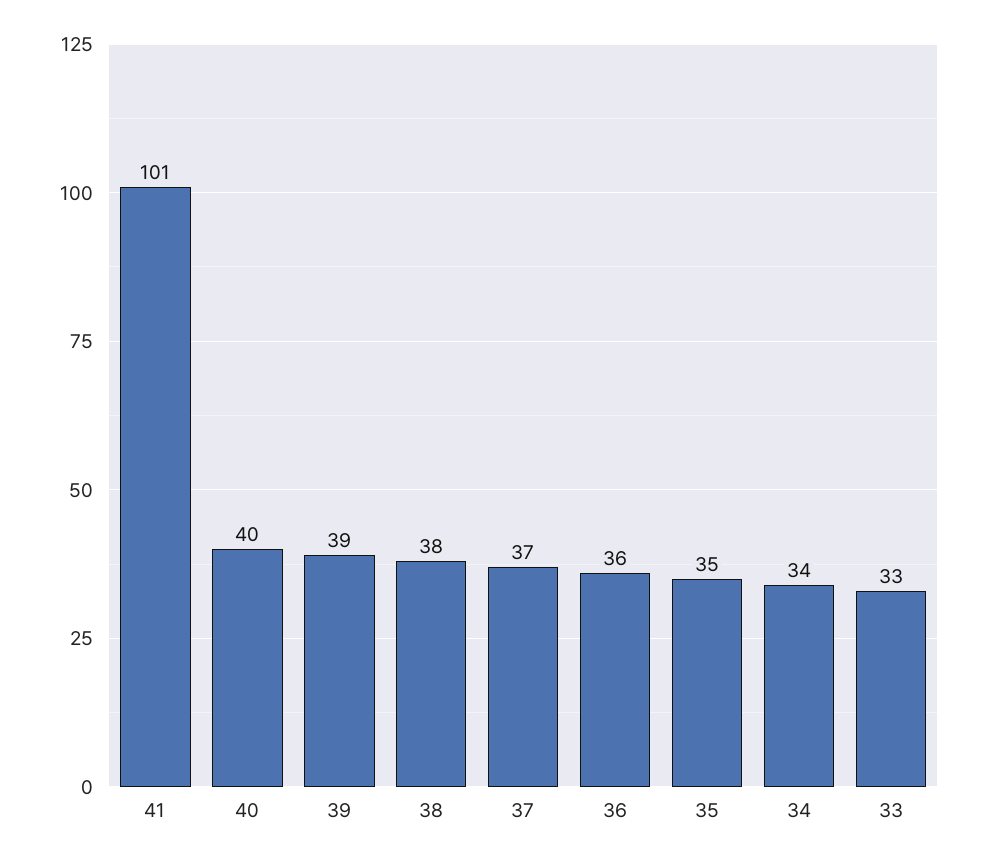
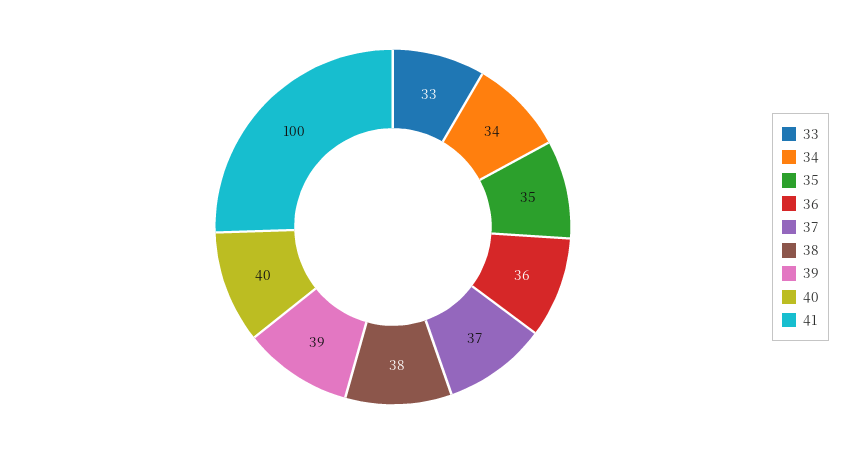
41: 101 -> 100

